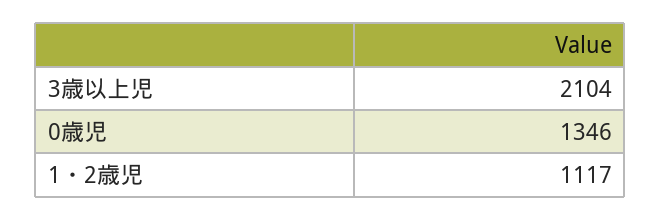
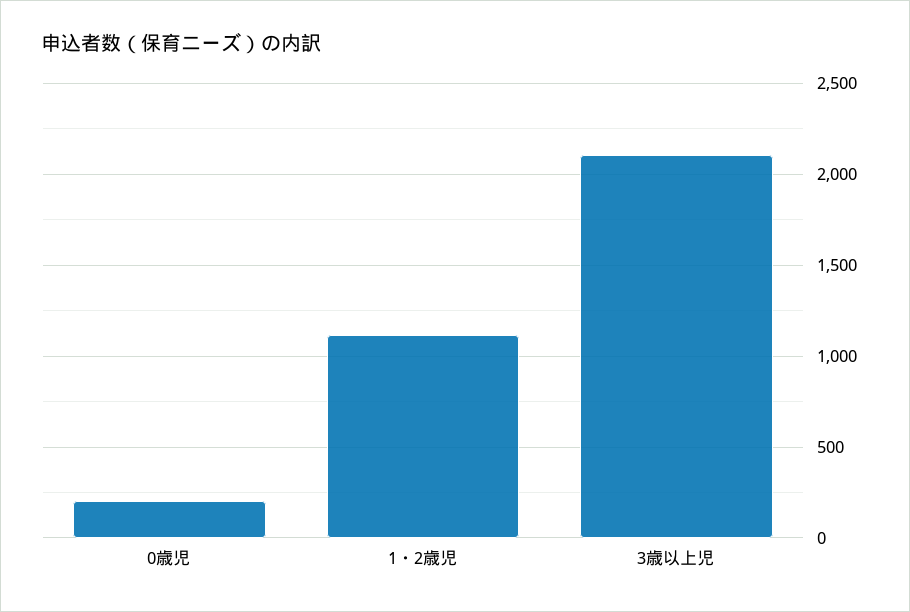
0歳児: 1346 -> 200

